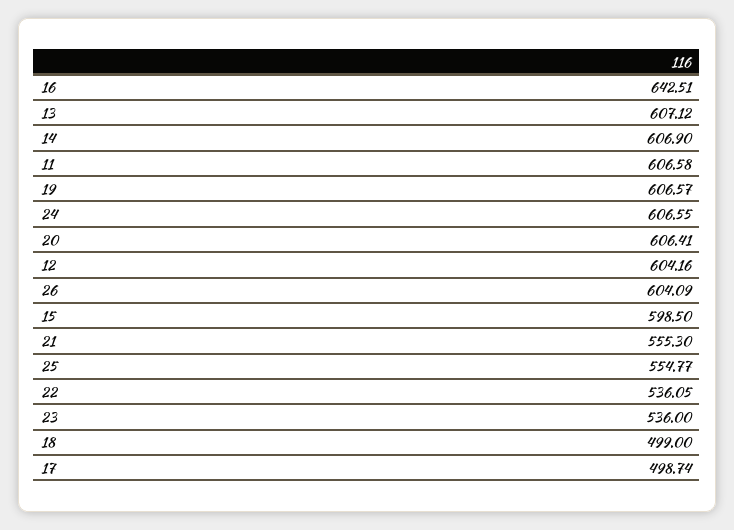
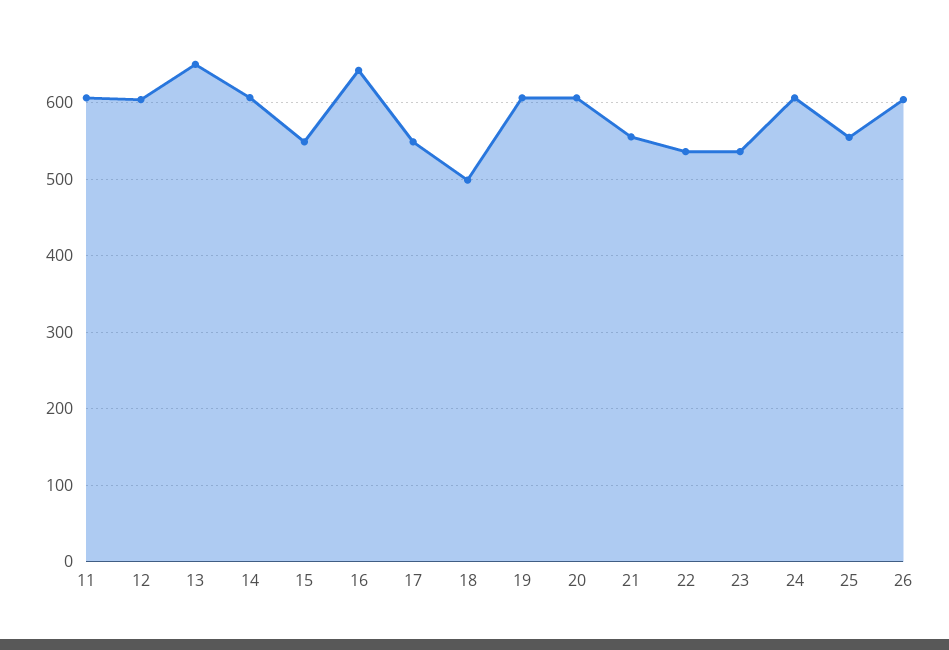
13: 607.12 -> 650
15: 598.5 -> 550
17: 498.74 -> 550

